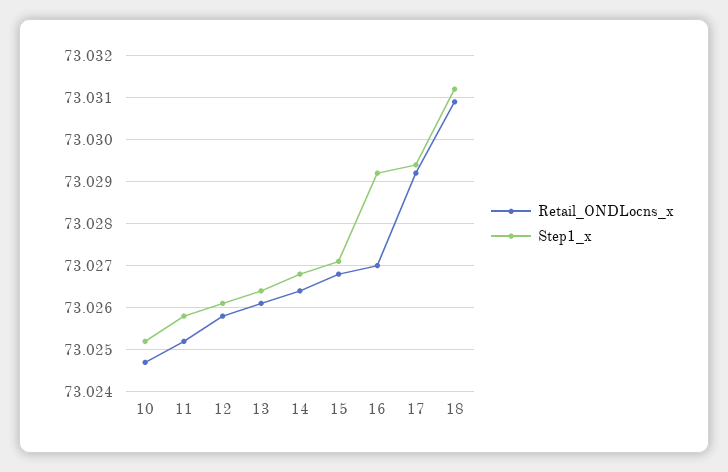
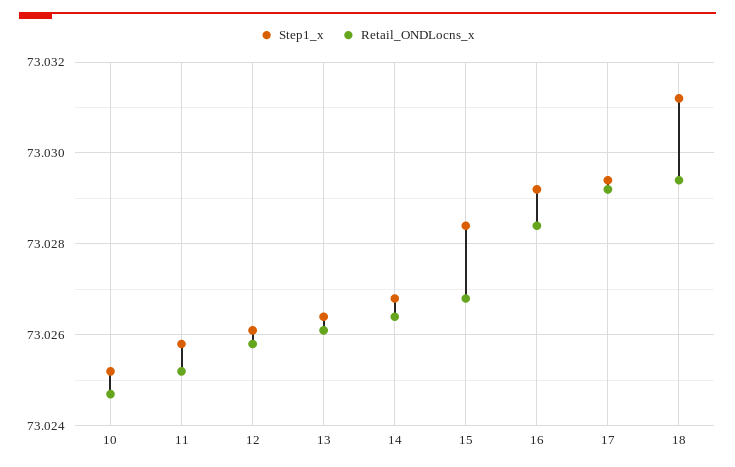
Step1_x, 15: 73.027 -> 73.0285
Retail_ONDLocns_x, 16: 73.027 -> 73.0285
Retail_ONDLocns_x, 18: 73.031 -> 73.0295

